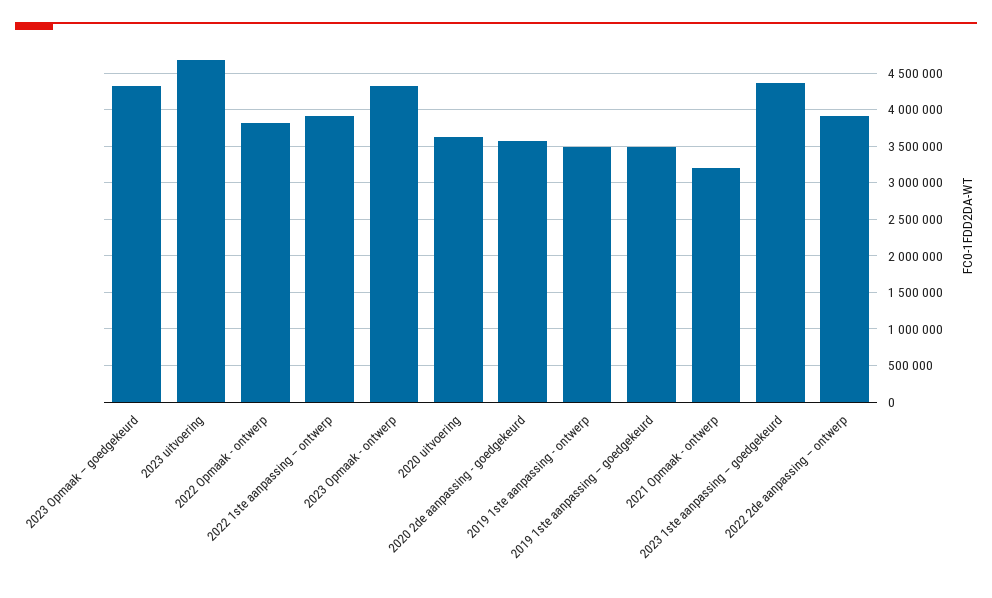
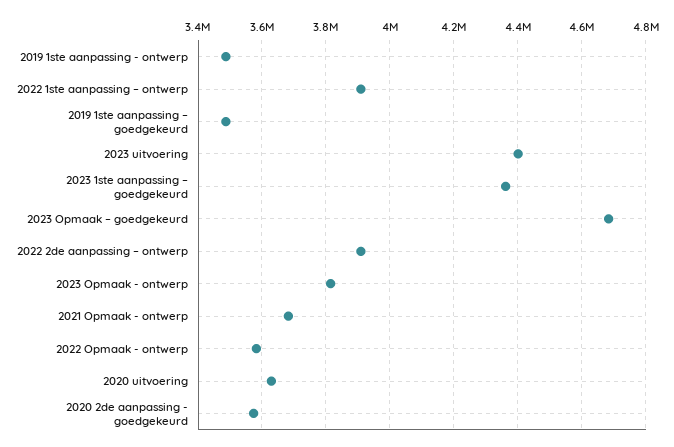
2023 Opmaak – goedgekeurd: 4300000 -> 4680000
2023 uitvoering: 4700000 -> 4400000
2022 Opmaak - ontwerp: 3800000 -> 3580000
2023 Opmaak - ontwerp: 4300000 -> 3820000
2021 Opmaak - ontwerp: 3200000 -> 3680000

